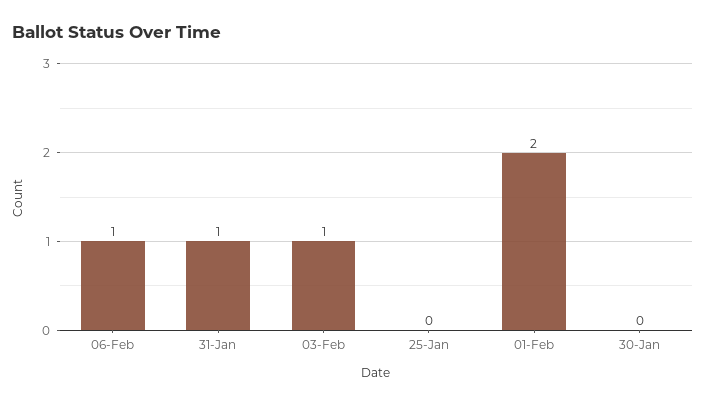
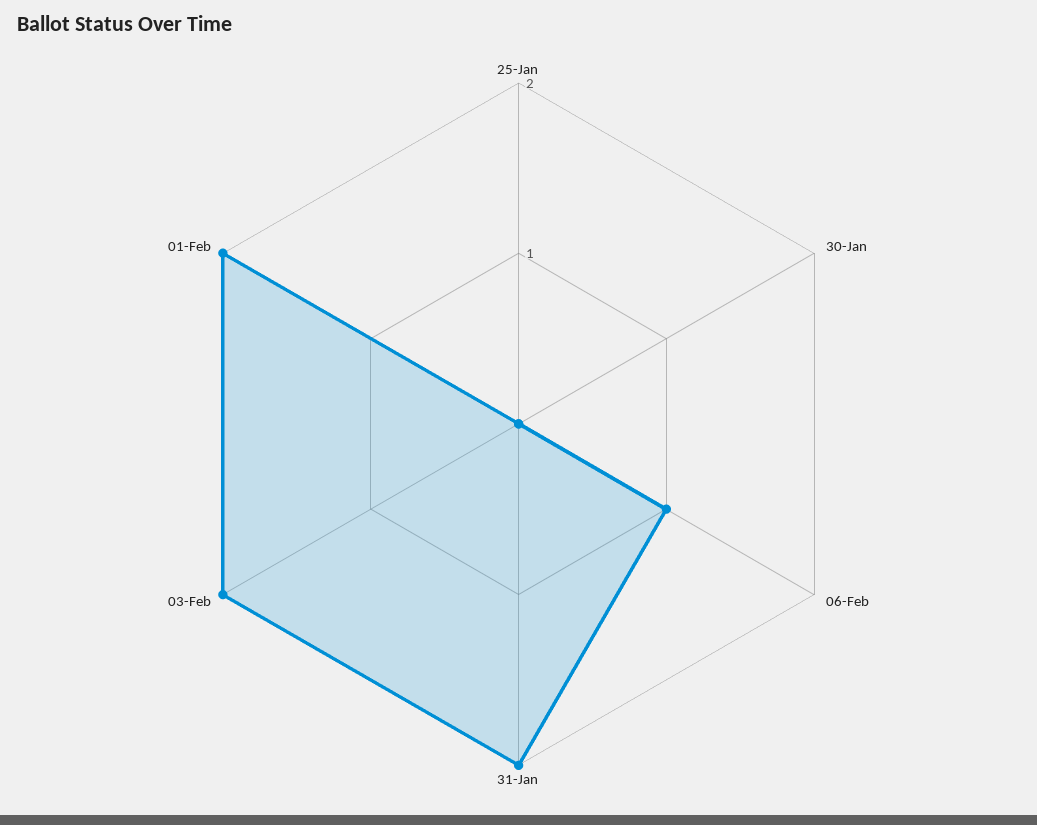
31-Jan: 1 -> 2
03-Feb: 1 -> 2

